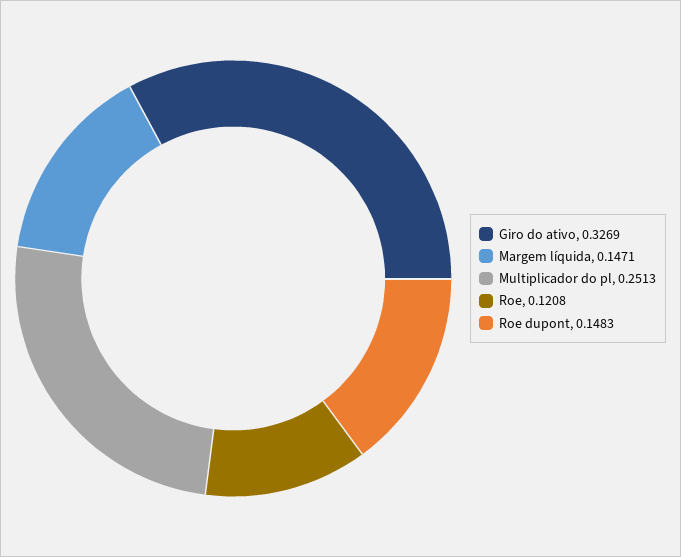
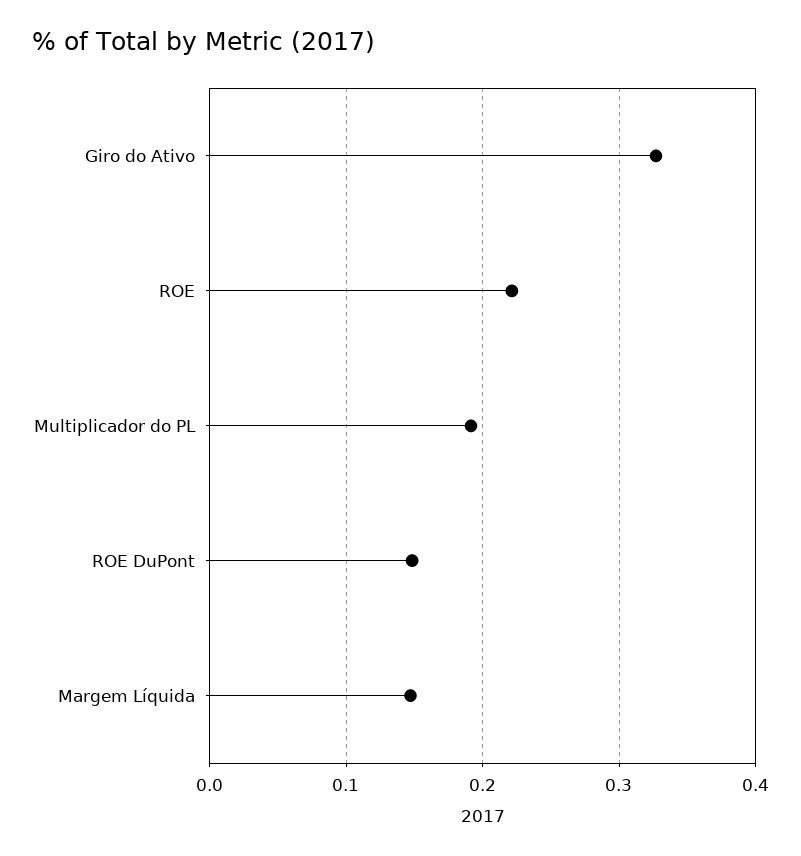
Multiplicador do pl: 0.2513 -> 0.19
Roe: 0.1208 -> 0.22

